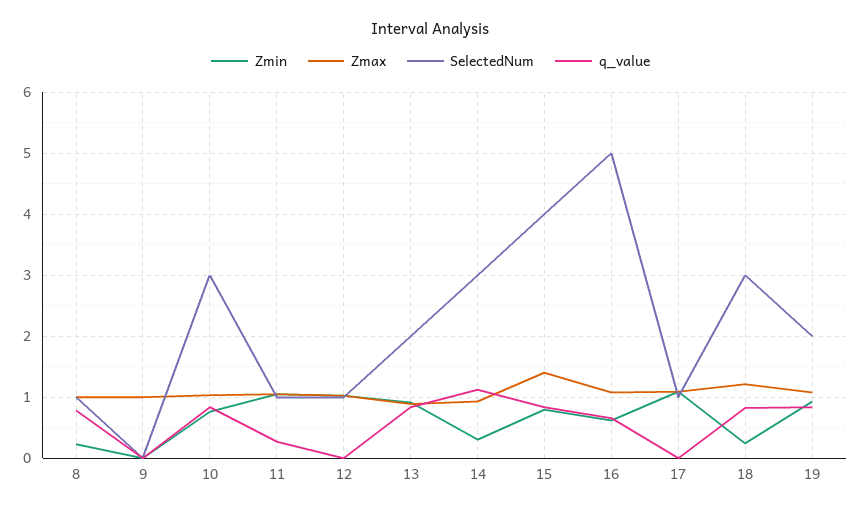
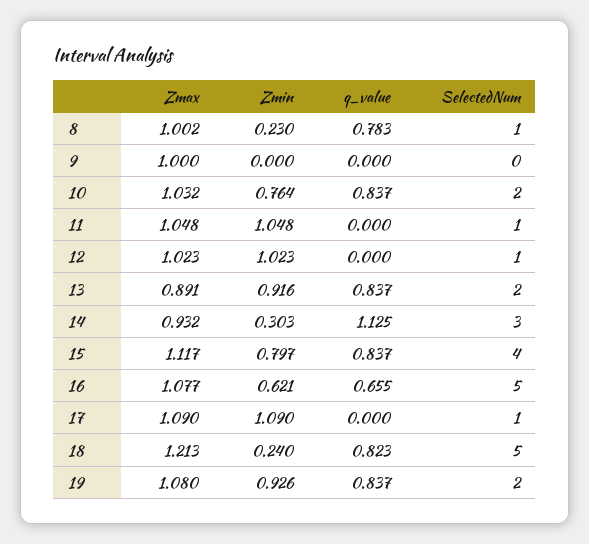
SelectedNum, 10: 3 -> 2
q_value, 11: 0.3 -> 0
Zmax, 15: 1.4 -> 1.117
SelectedNum, 18: 3 -> 5

